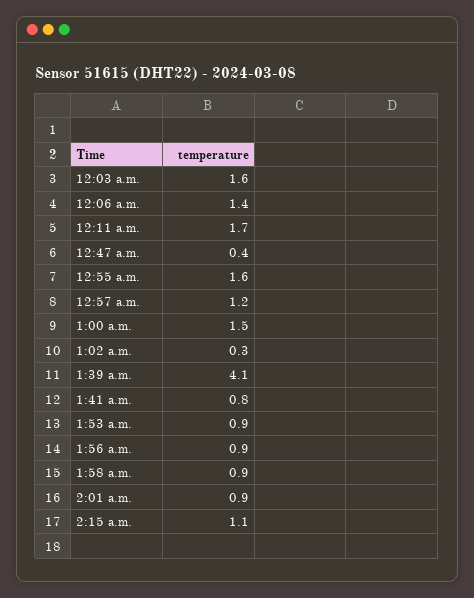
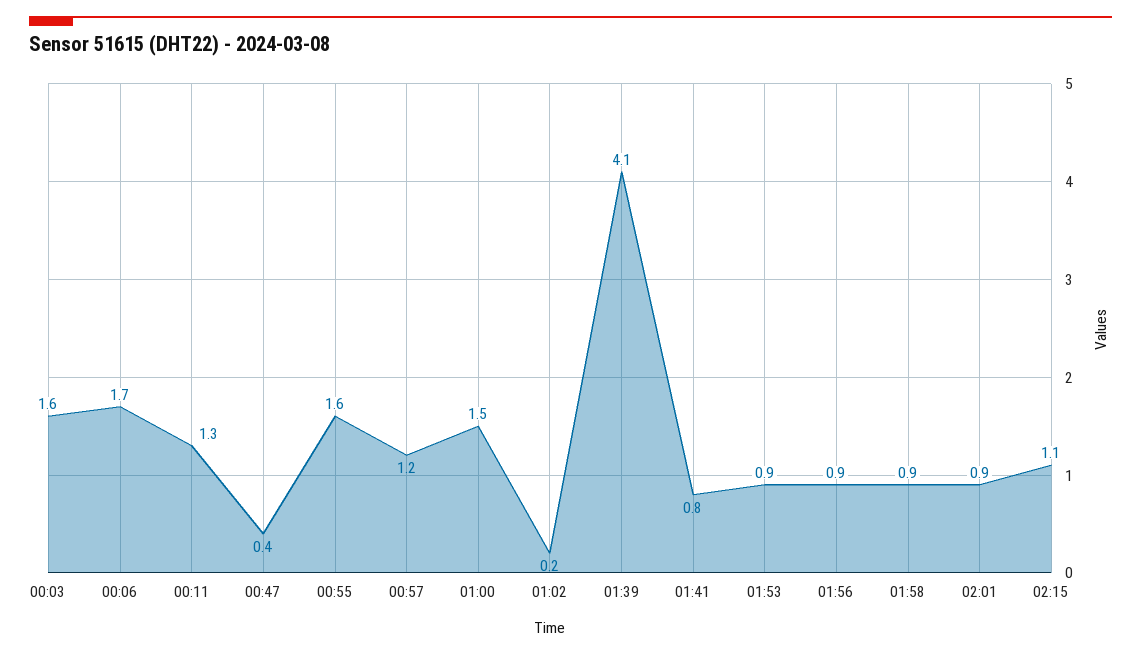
12:06 a.m.: 1.4 -> 1.7
12:11 a.m.: 1.7 -> 1.3
1:02 a.m.: 0.3 -> 0.2

